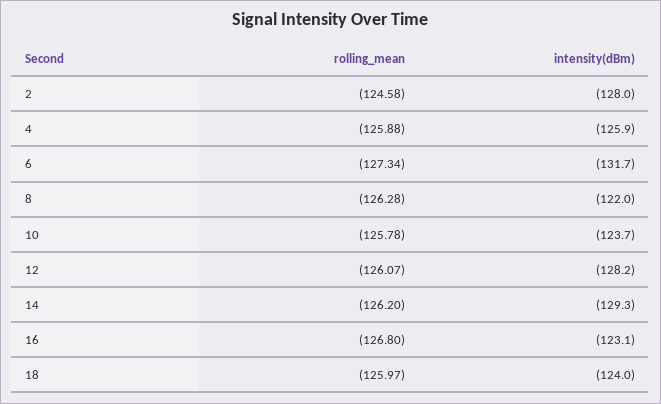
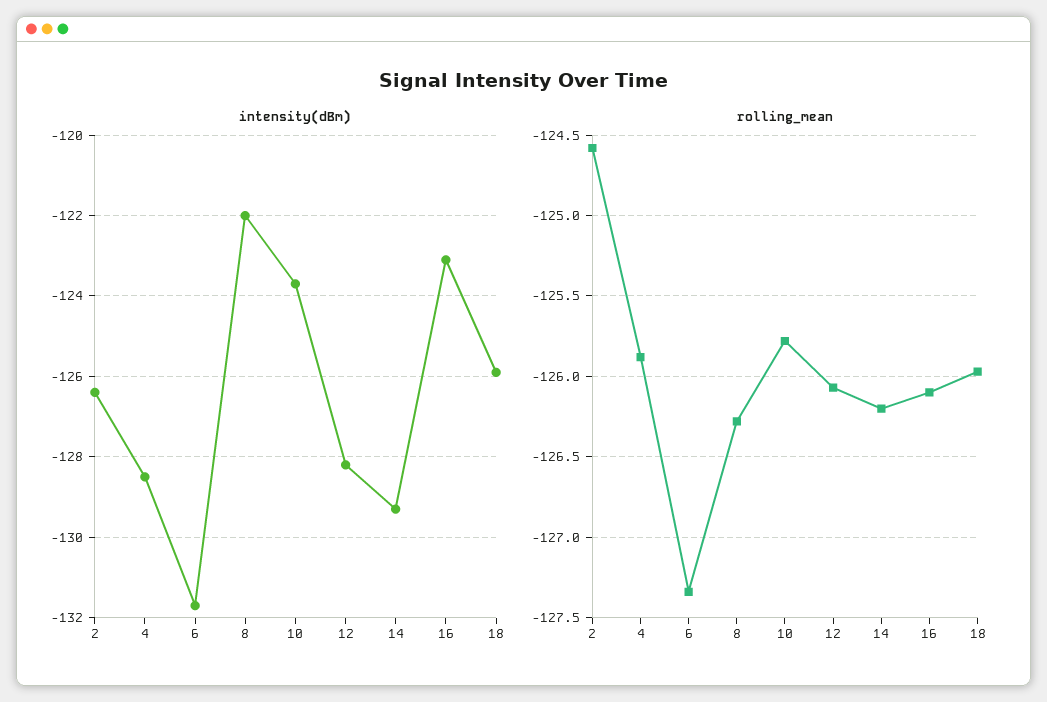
intensity(dBm), 2: -128 -> -126.5
intensity(dBm), 4: -125.9 -> -128.5
rolling_mean, 16: -126.8 -> -126.1
intensity(dBm), 18: -124 -> -126

